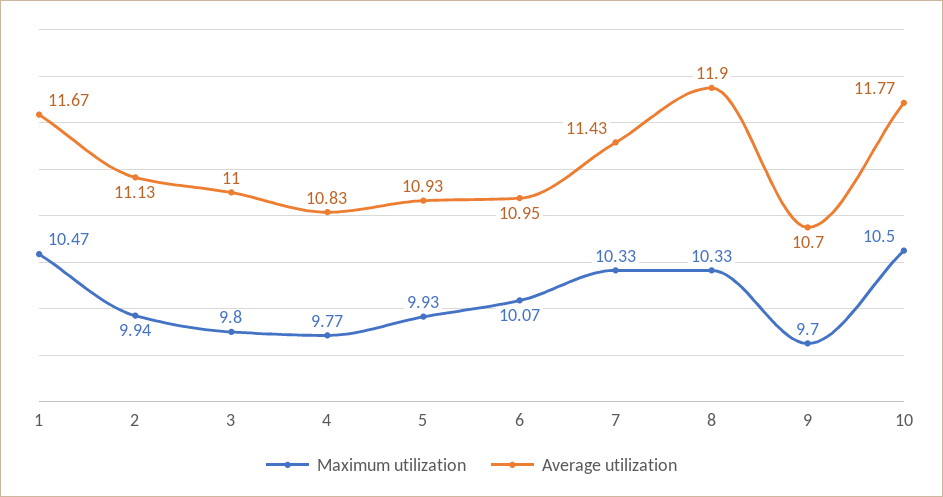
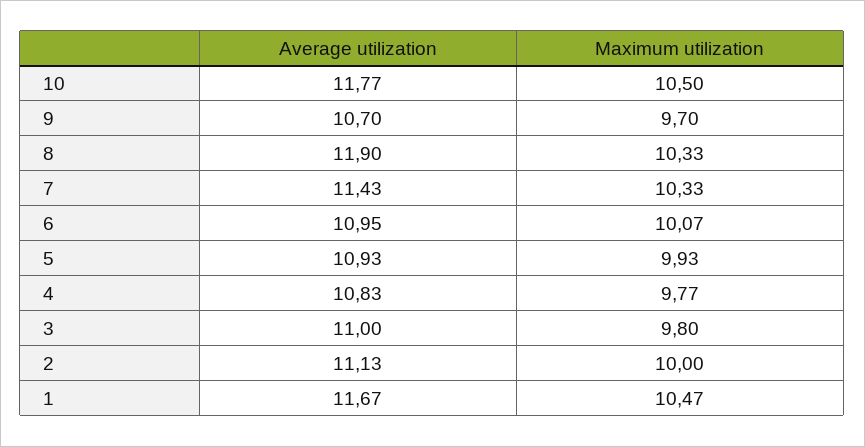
Maximum utilization, 2: 9.94 -> 10

